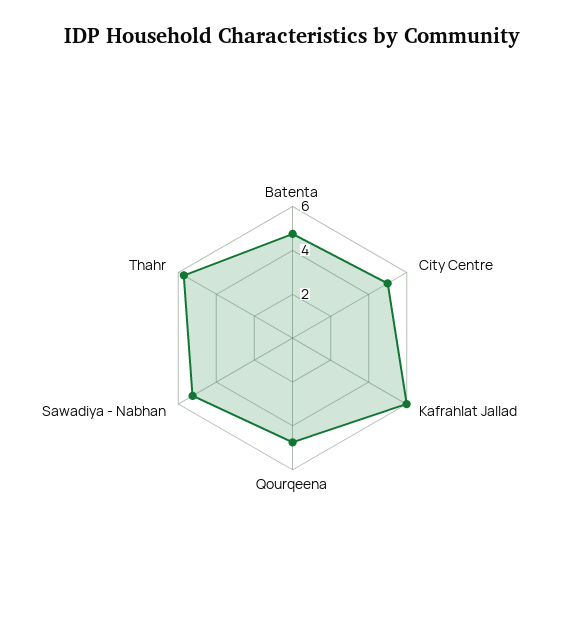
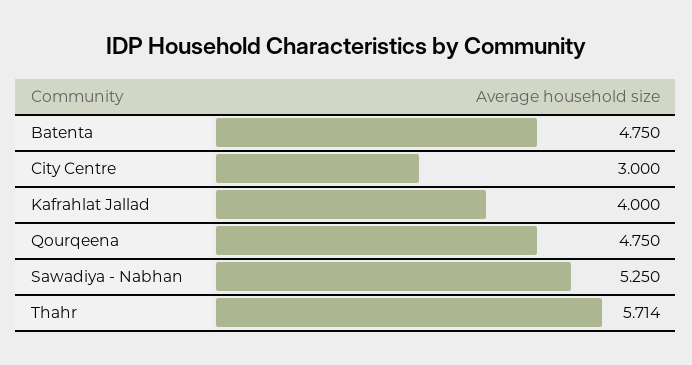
City Centre: 5 -> 3
Kafrahlat Jallad: 6 -> 4

